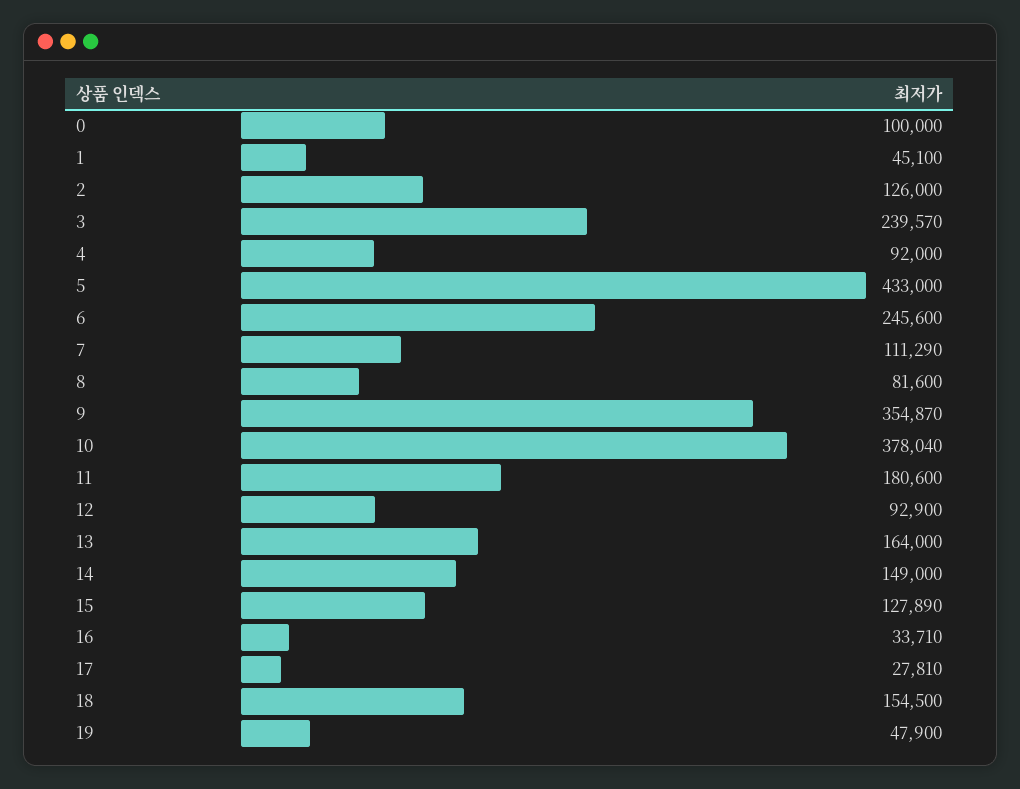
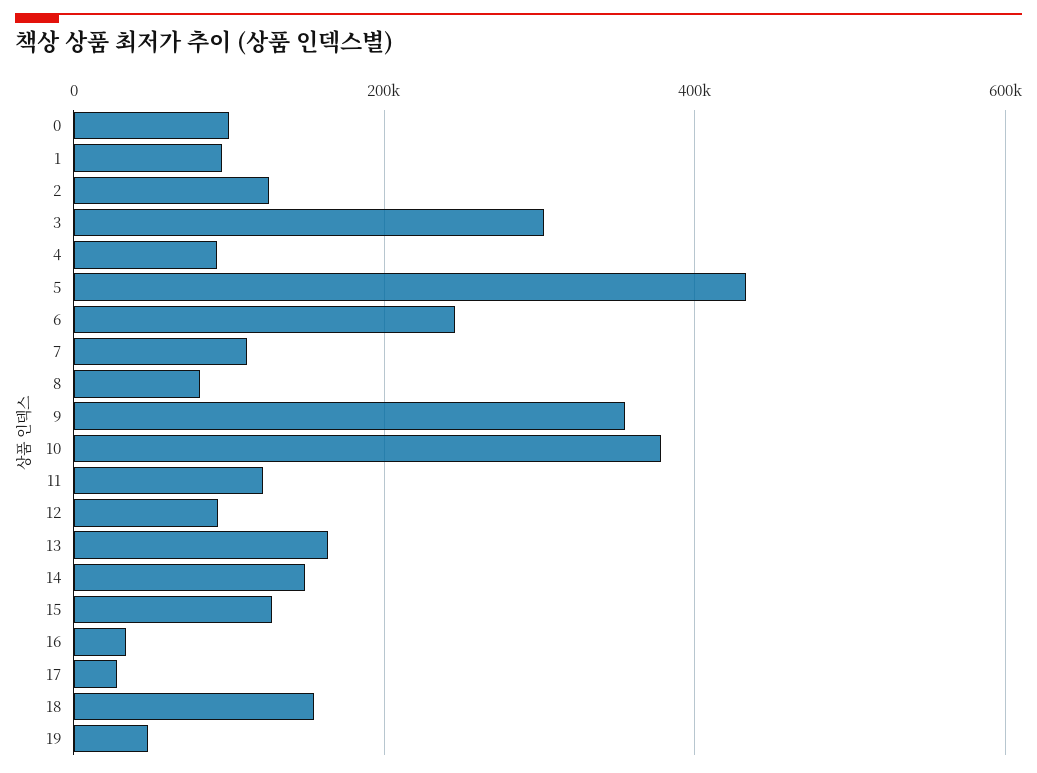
1: 45100 -> 100000
3: 239570 -> 300000
11: 180600 -> 120000

